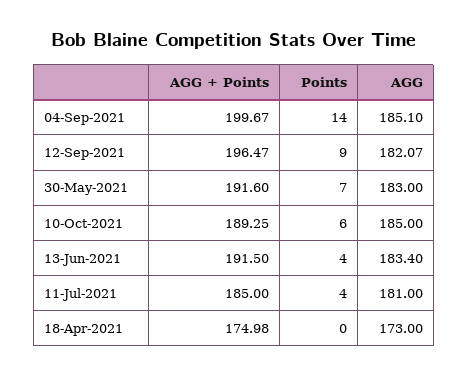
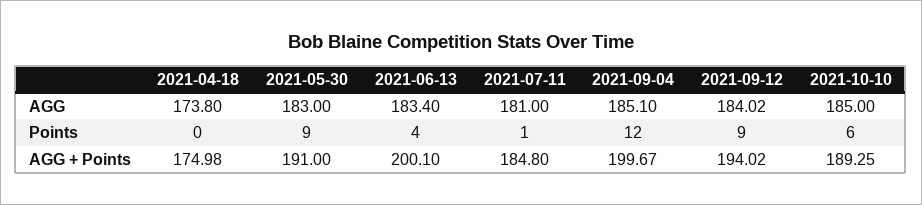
Points, 04-Sep-2021: 14 -> 12
AGG + Points, 12-Sep-2021: 196.47 -> 194.02
AGG, 12-Sep-2021: 182.07 -> 184.02
AGG + Points, 30-May-2021: 191.6 -> 191
Points, 30-May-2021: 7 -> 9
AGG + Points, 13-Jun-2021: 191.5 -> 200.1
AGG + Points, 11-Jul-2021: 185 -> 184.8
Points, 11-Jul-2021: 4 -> 1
AGG, 18-Apr-2021: 173 -> 173.8

